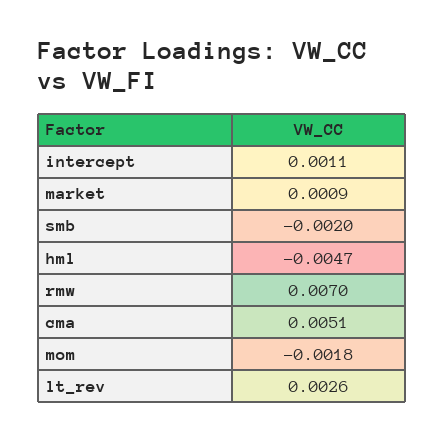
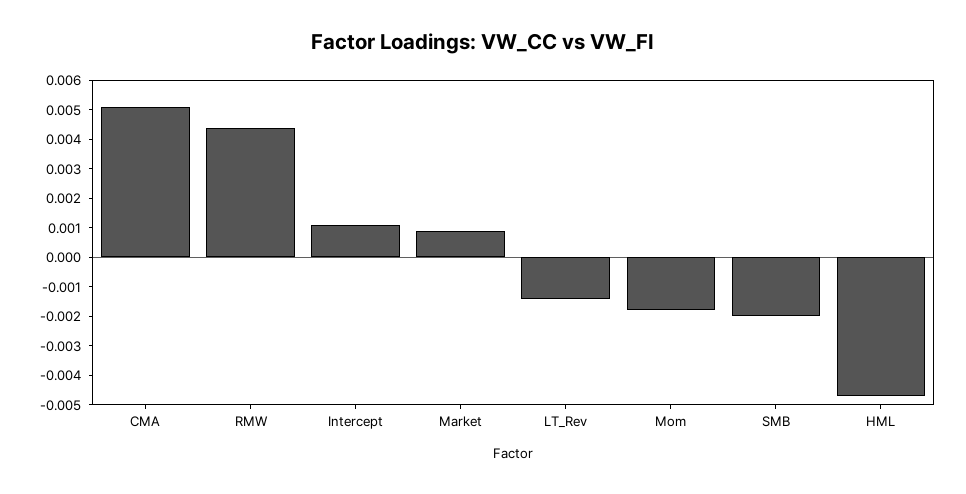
rmw: 0.007 -> 0.0045
lt_rev: 0.0026 -> -0.0015

